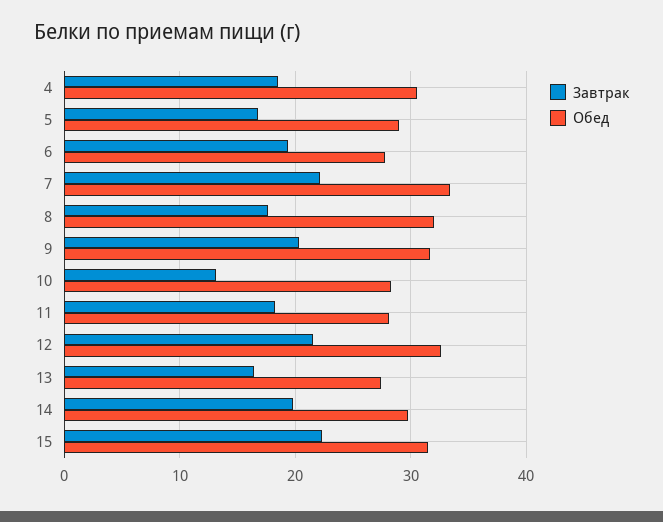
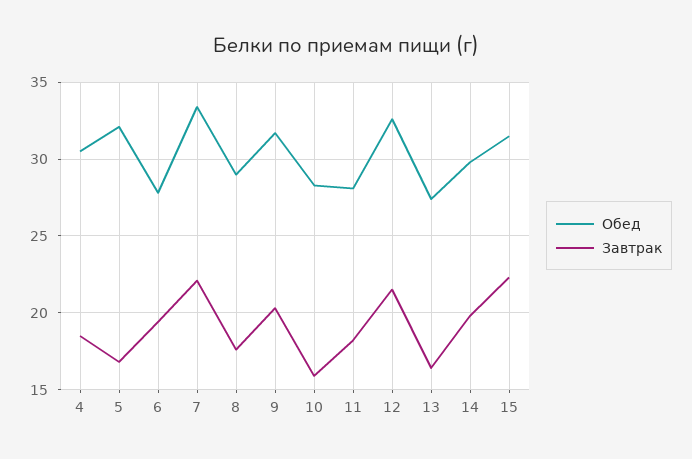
Обед, 5: 29 -> 32
Обед, 8: 32 -> 29
Завтрак, 10: 13 -> 16

